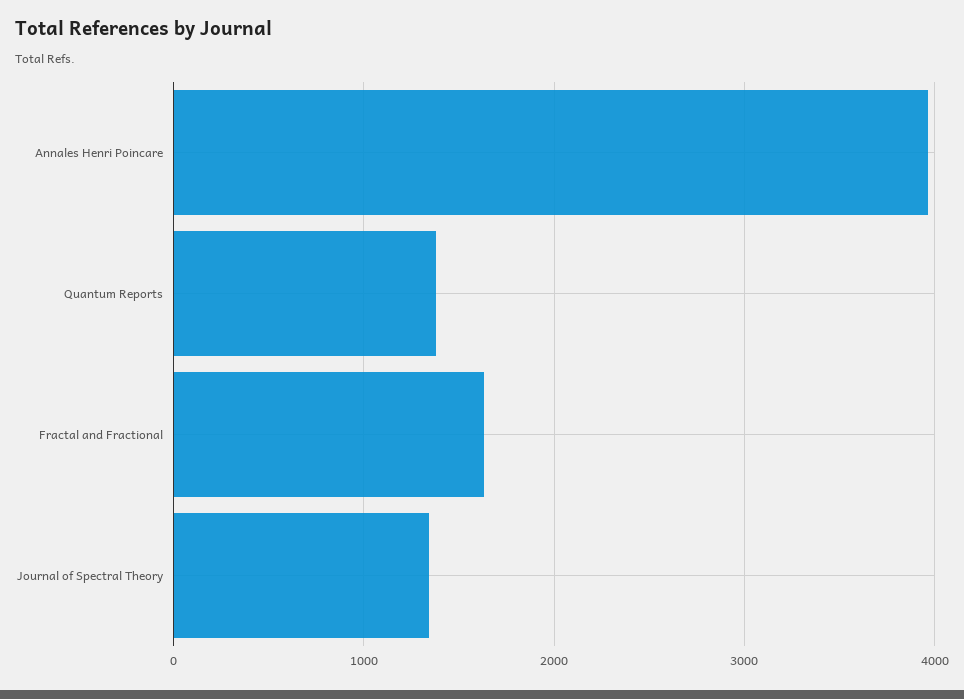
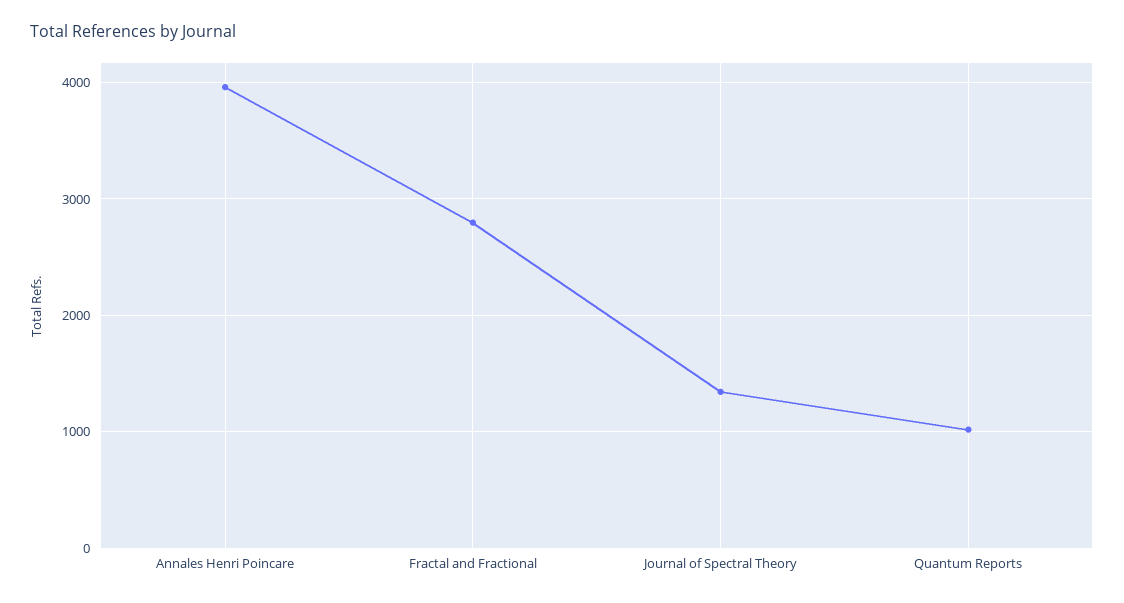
Quantum Reports: 1400 -> 1000
Fractal and Fractional: 1600 -> 2800

